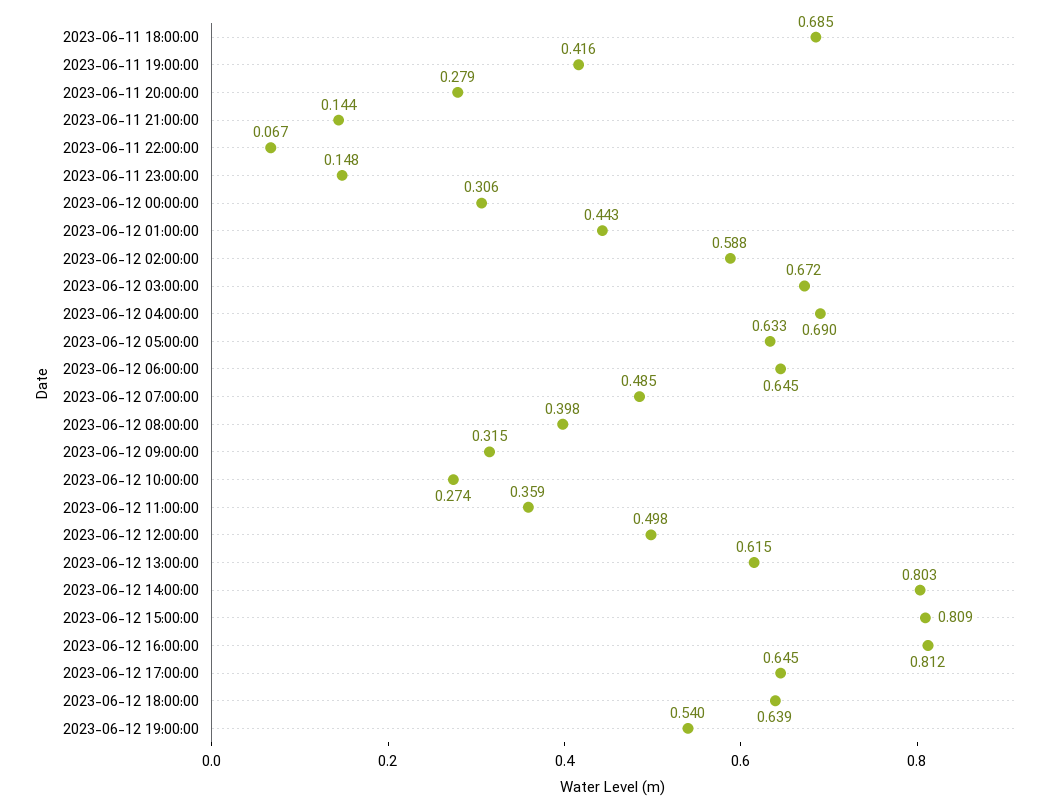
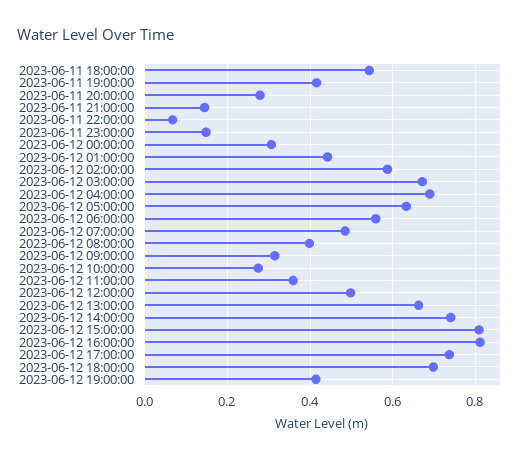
2023-06-11 18:00:00: 0.685 -> 0.54
2023-06-12 06:00:00: 0.645 -> 0.56
2023-06-12 13:00:00: 0.615 -> 0.66
2023-06-12 14:00:00: 0.803 -> 0.74
2023-06-12 17:00:00: 0.645 -> 0.74
2023-06-12 18:00:00: 0.639 -> 0.7
2023-06-12 19:00:00: 0.54 -> 0.42

